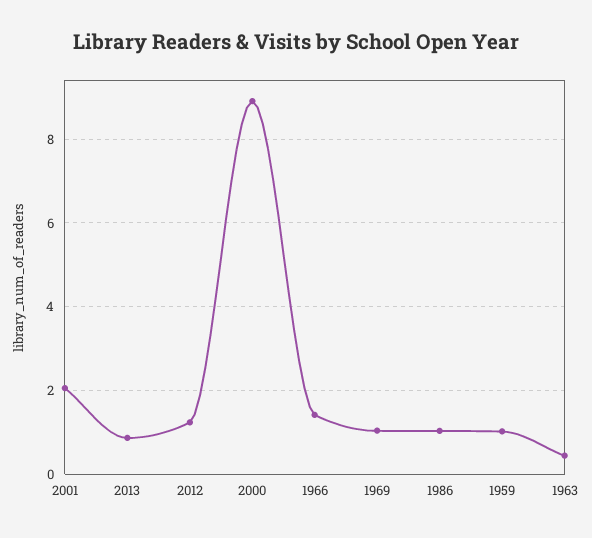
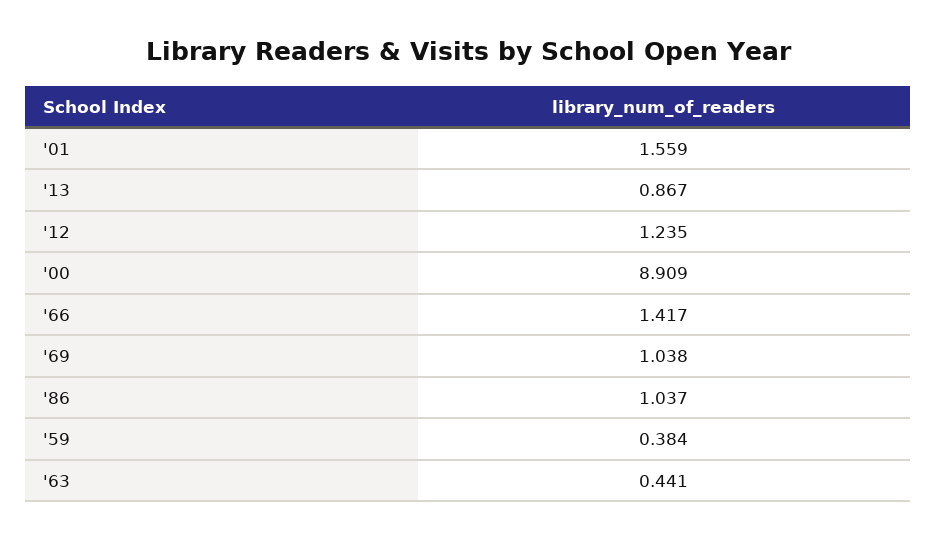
2001: 2 -> 1.559
1959: 1 -> 0.384

